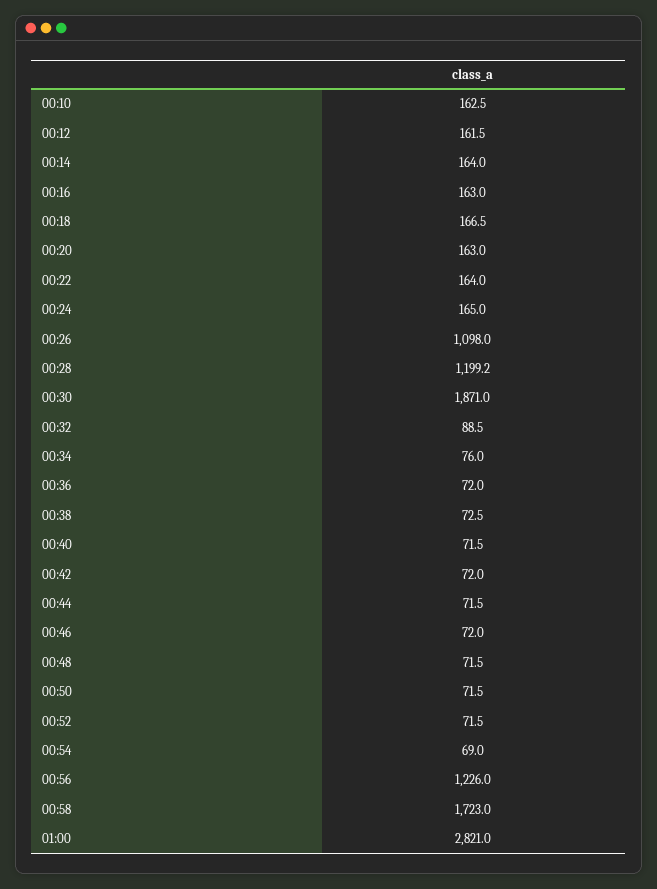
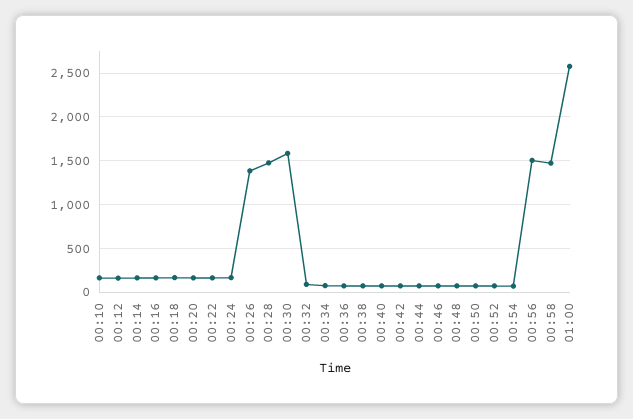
00:26: 1098 -> 1400
00:28: 1199.2 -> 1500
00:30: 1871 -> 1600
00:56: 1226 -> 1500
00:58: 1723 -> 1500
01:00: 2821 -> 2600

